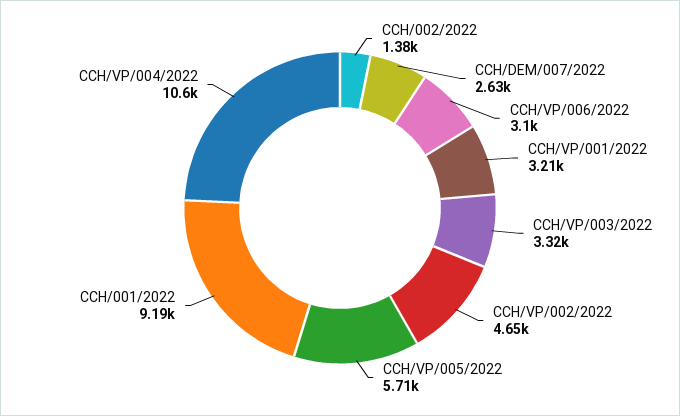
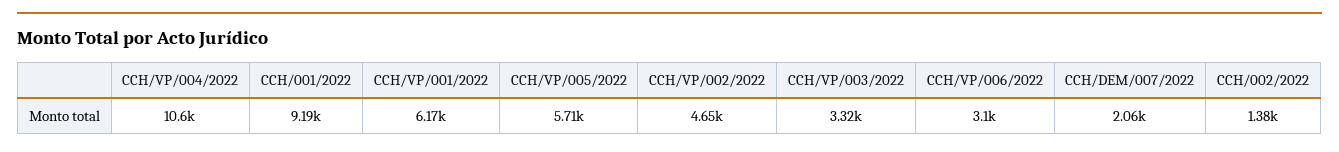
CCH/DEM/007/2022: 2630 -> 2060
CCH/VP/001/2022: 3210 -> 6170

